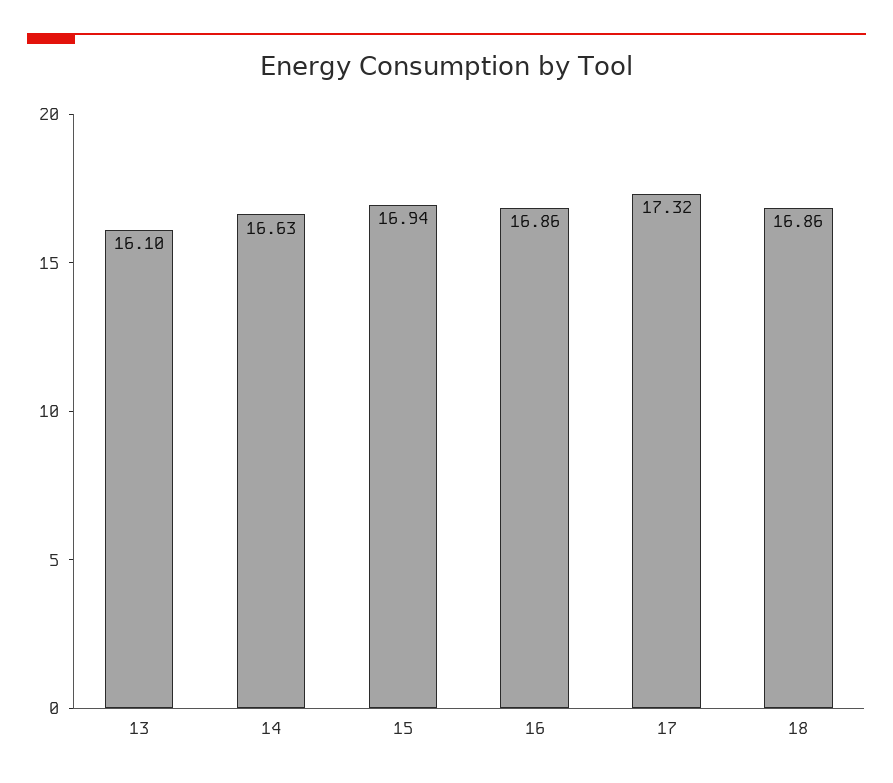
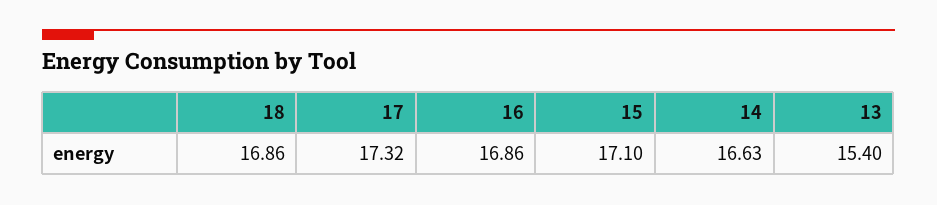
13: 16.1 -> 15.4
15: 16.94 -> 17.1

